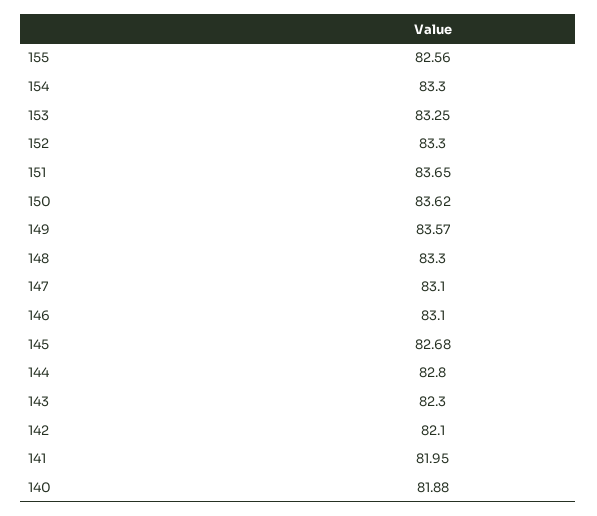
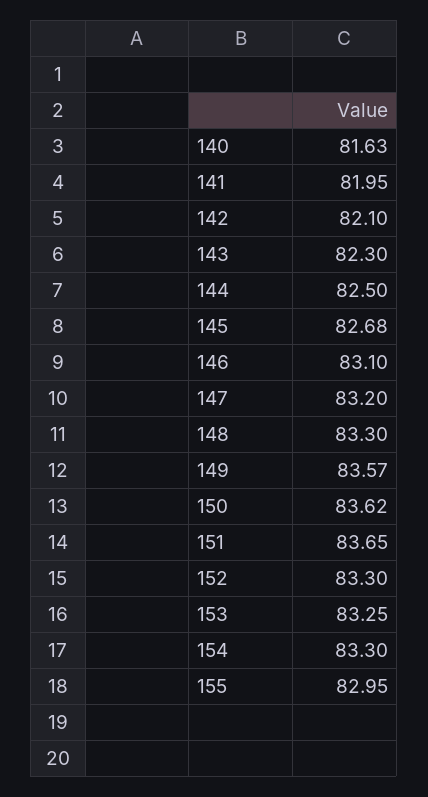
155: 82.56 -> 82.95
147: 83.1 -> 83.2
144: 82.8 -> 82.5
140: 81.88 -> 81.63

